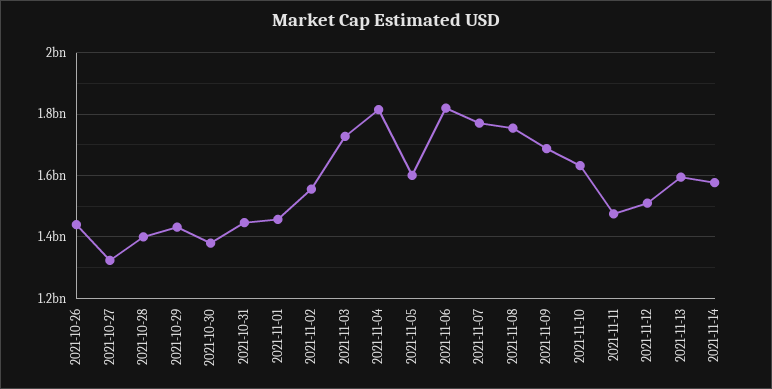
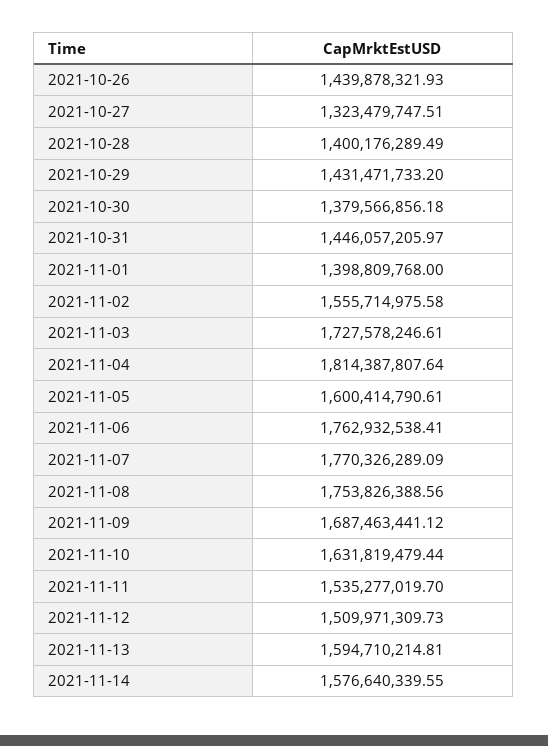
2021-11-01: 1460000000 -> 1398809768
2021-11-06: 1820000000 -> 1762932538.41
2021-11-11: 1480000000 -> 1535277019.7

